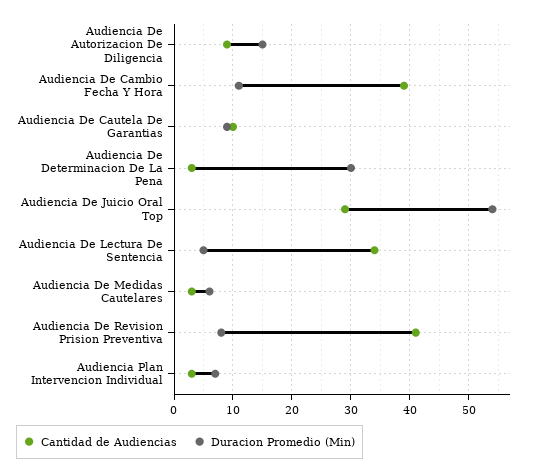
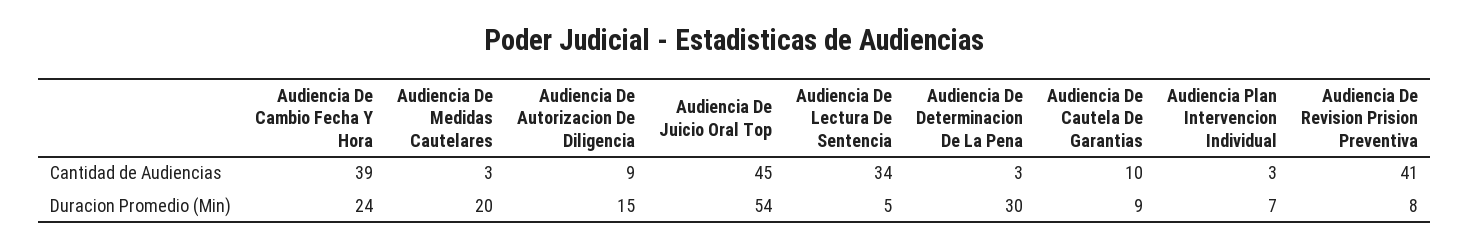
Duracion Promedio (Min), Audiencia De Cambio Fecha Y Hora: 10 -> 24
Cantidad de Audiencias, Audiencia De Juicio Oral Top: 30 -> 45
Duracion Promedio (Min), Audiencia De Medidas Cautelares: 5 -> 20

